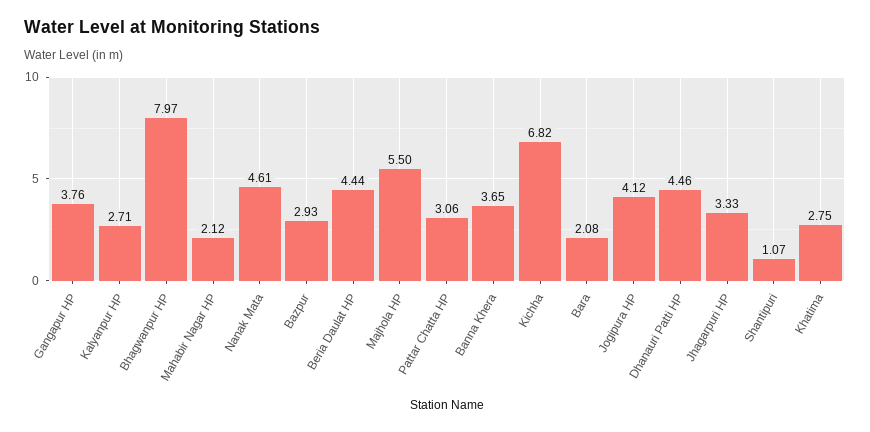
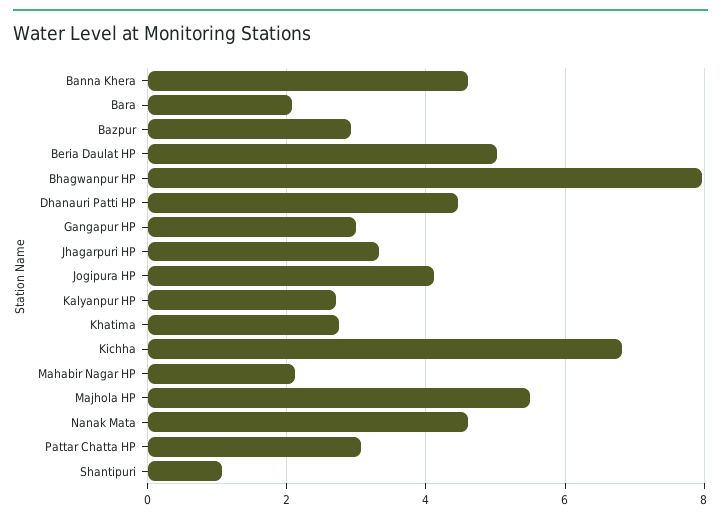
Gangapur HP: 3.76 -> 3
Beria Daulat HP: 4.44 -> 5
Banna Khera: 3.65 -> 4.6

